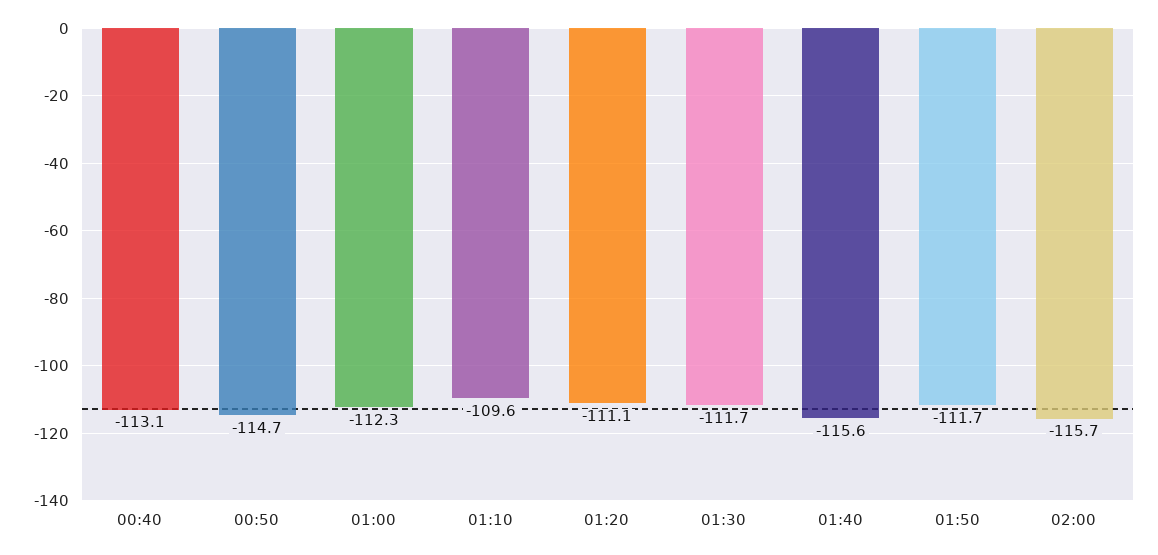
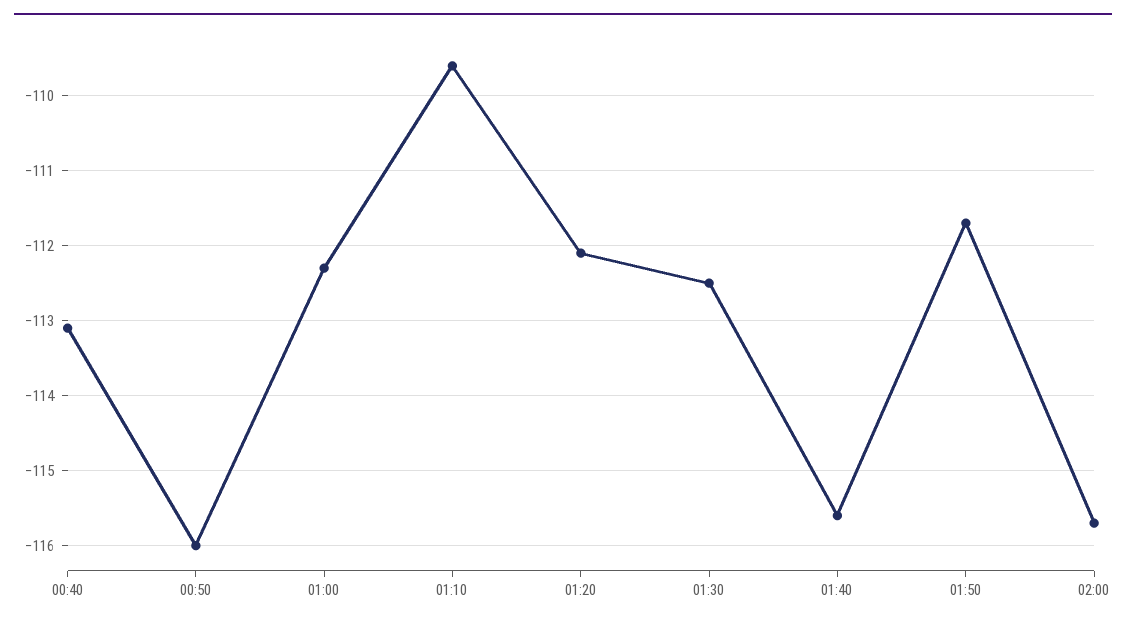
00:50: -114.7 -> -116
01:20: -111.1 -> -112.1
01:30: -111.7 -> -112.5

